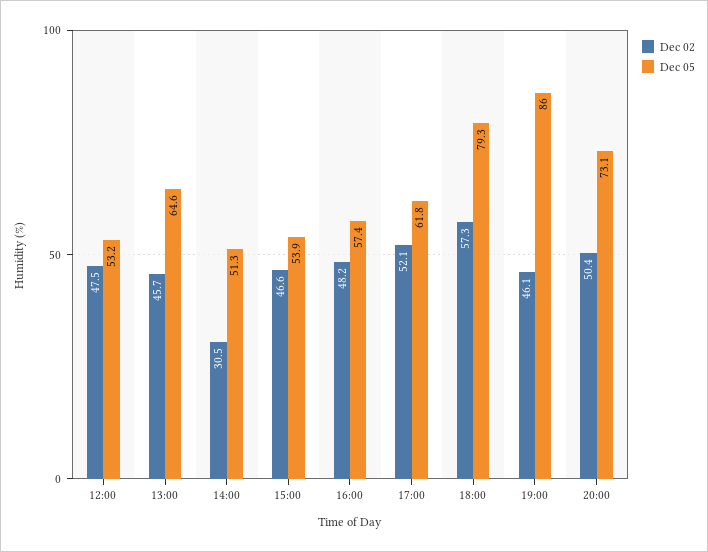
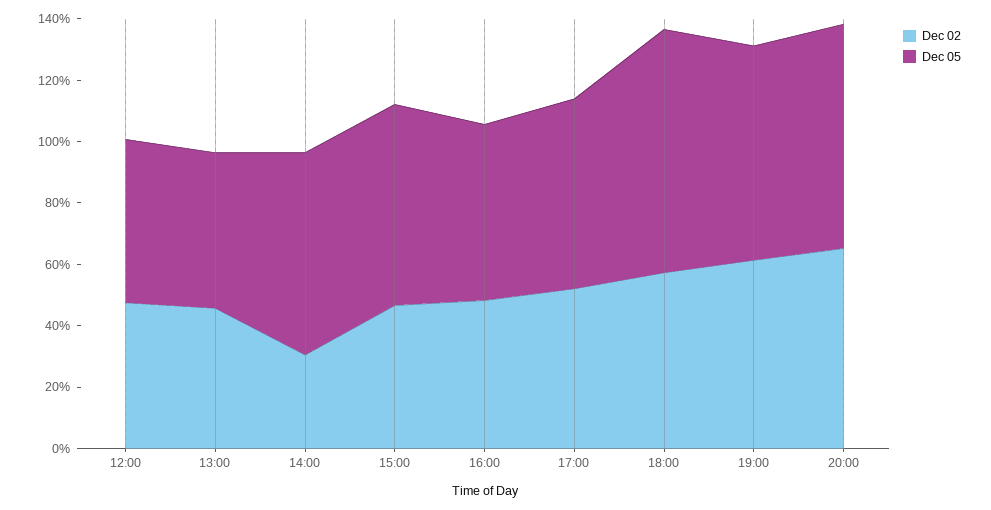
Dec 05, 13:00: 64.6 -> 50
Dec 05, 14:00: 51.3 -> 65
Dec 05, 15:00: 53.9 -> 65
Dec 02, 19:00: 46.1 -> 60
Dec 05, 19:00: 86 -> 70
Dec 02, 20:00: 50.4 -> 65

